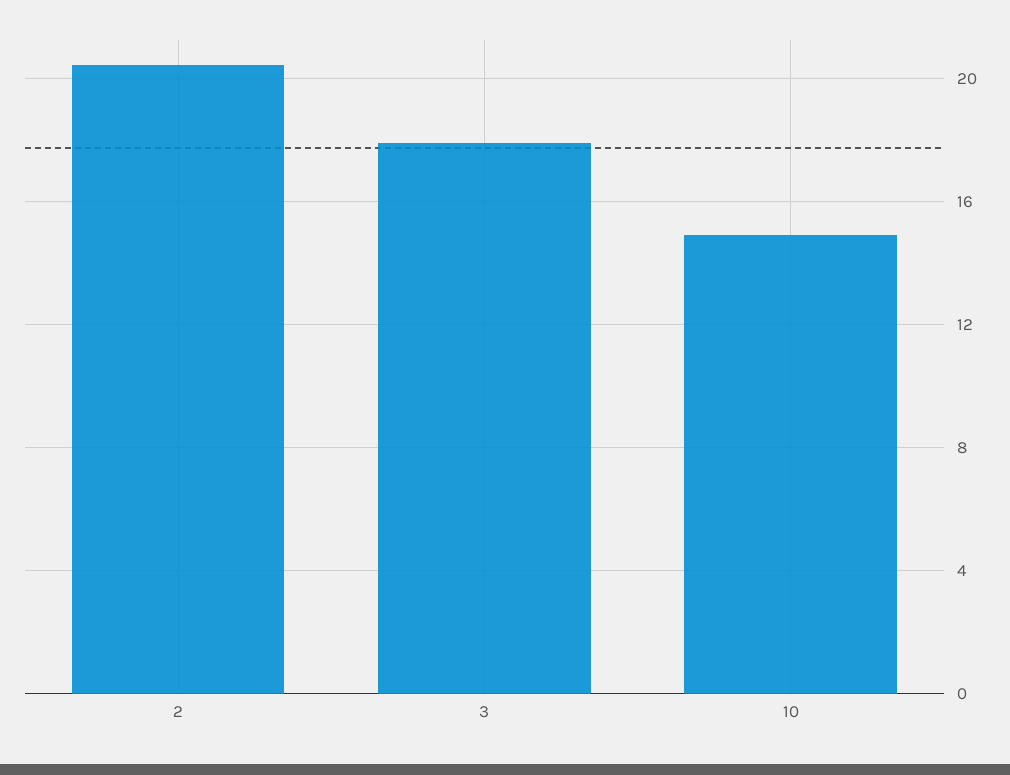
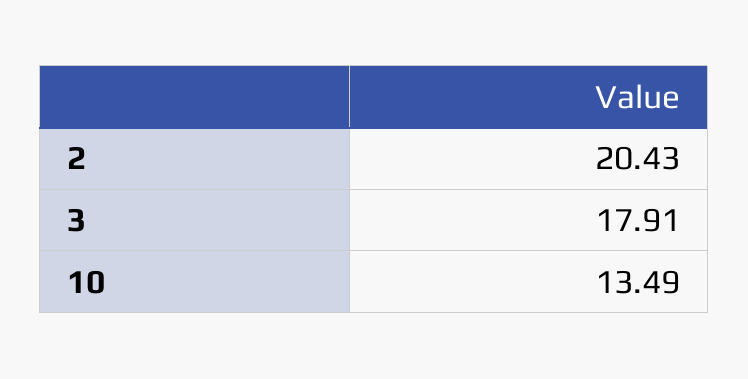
10: 15 -> 13.49

